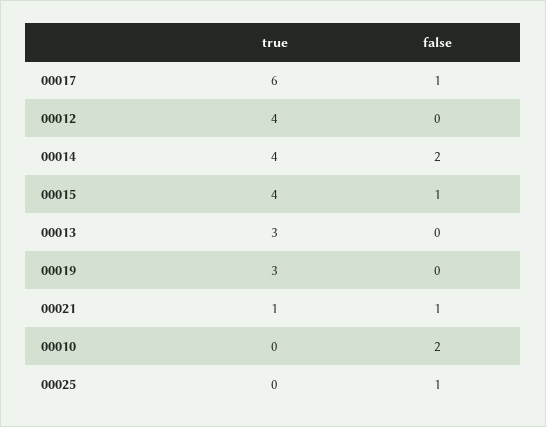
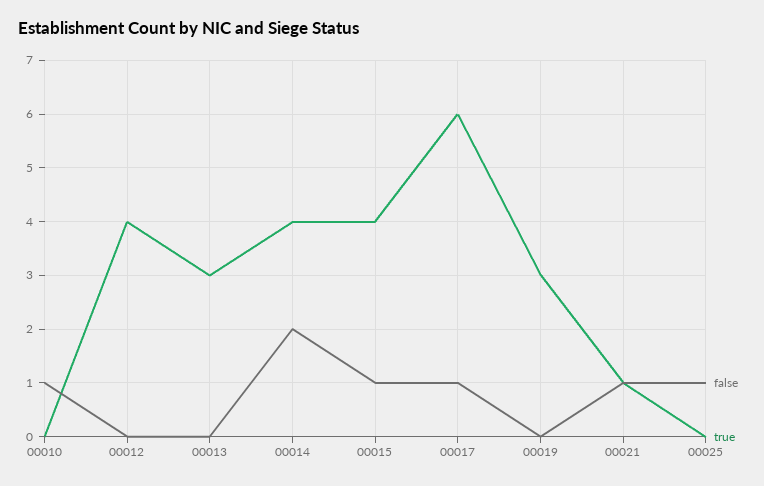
false, 00010: 2 -> 1

